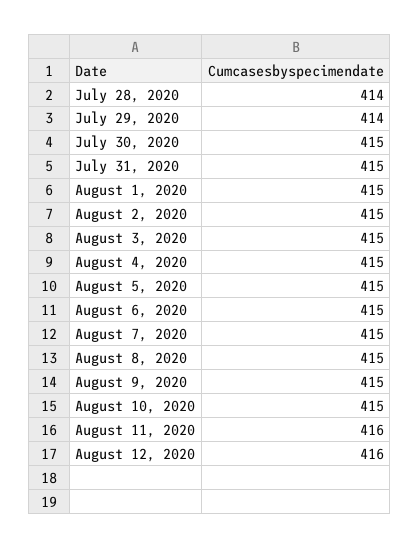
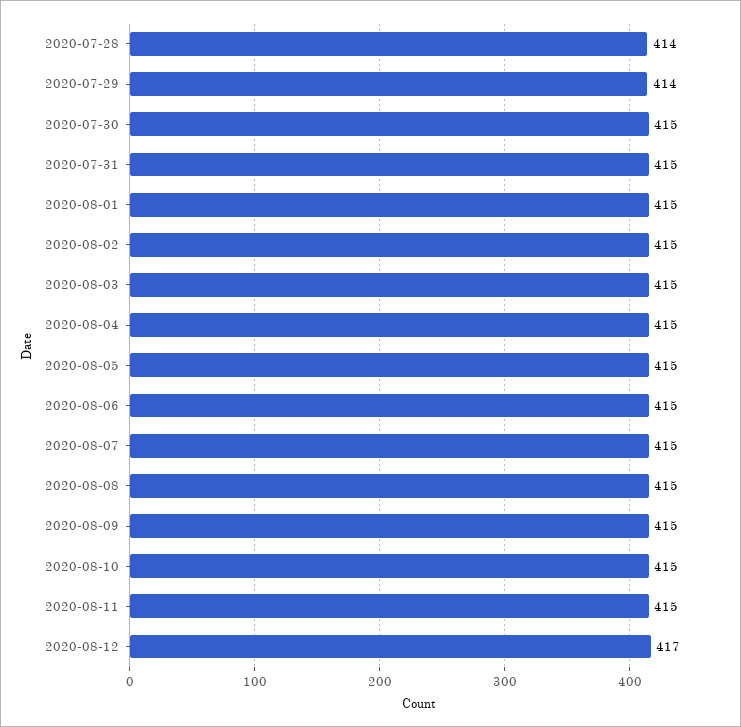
August 11, 2020: 416 -> 415
August 12, 2020: 416 -> 417

